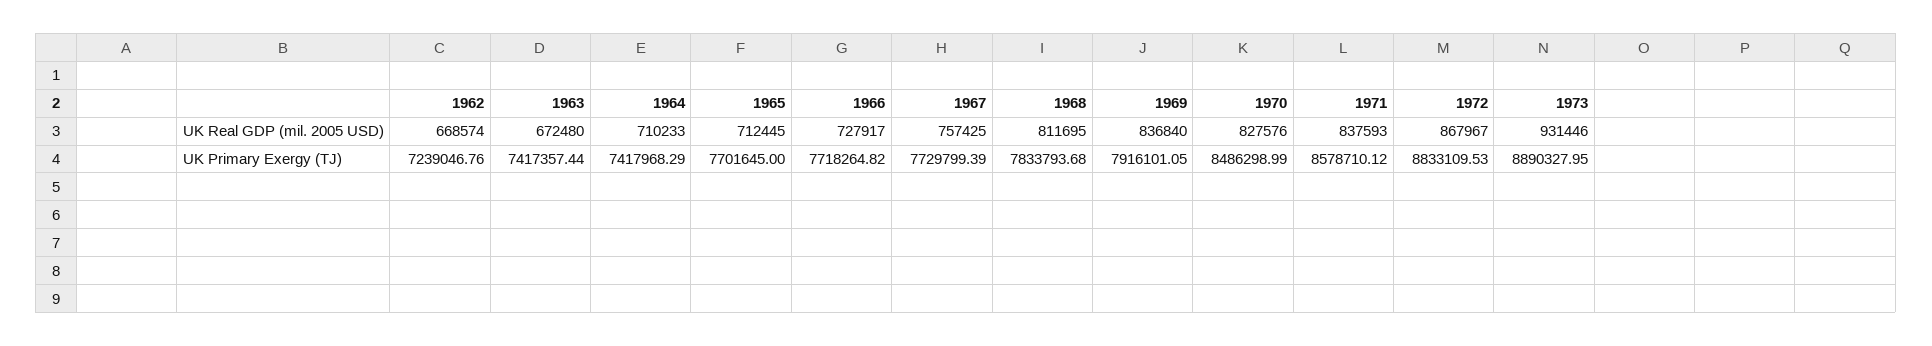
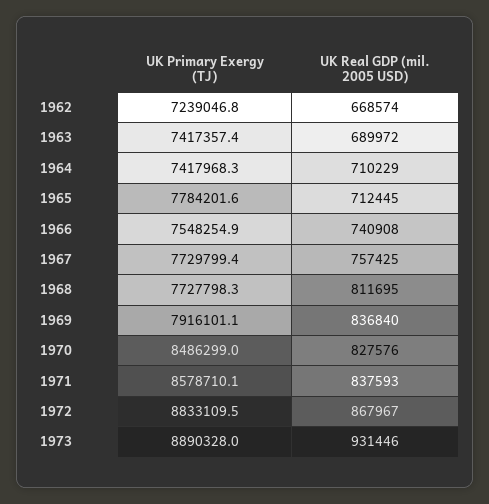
1963, UK Real GDP (mil. 2005 USD): 672480 -> 689972
1964, UK Real GDP (mil. 2005 USD): 710233 -> 710229
1966, UK Real GDP (mil. 2005 USD): 727917 -> 740908
1965, UK Primary Exergy (TJ): 7701645 -> 7784201.6
1966, UK Primary Exergy (TJ): 7718264.82 -> 7548254.9
1968, UK Primary Exergy (TJ): 7833793.68 -> 7727798.3

